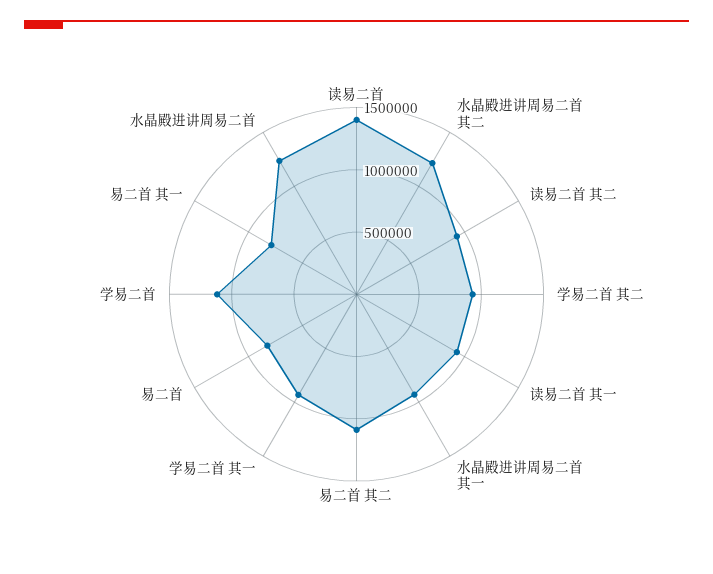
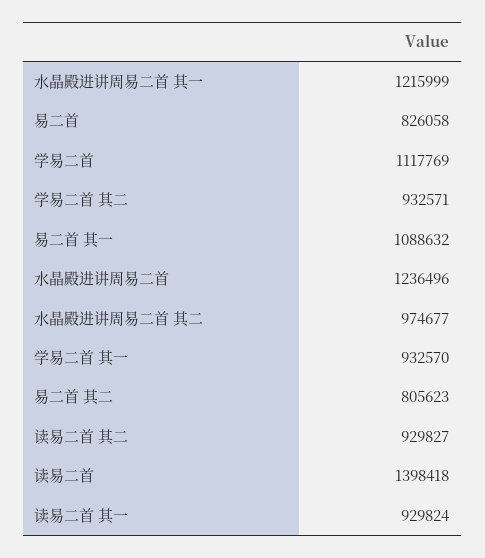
水晶殿进讲周易二首 其二: 1200000 -> 974677
水晶殿进讲周易二首 其一: 900000 -> 1215999
易二首 其二: 1100000 -> 805623
易二首 其一: 800000 -> 1088632

